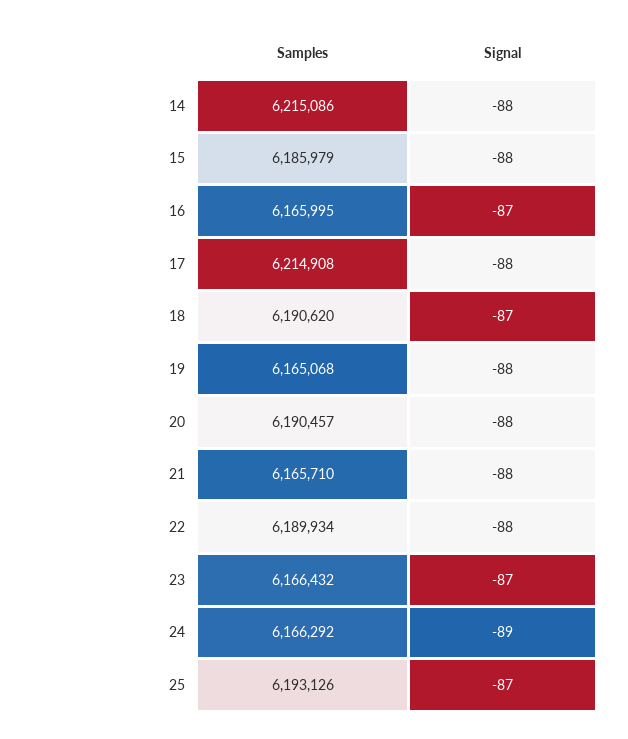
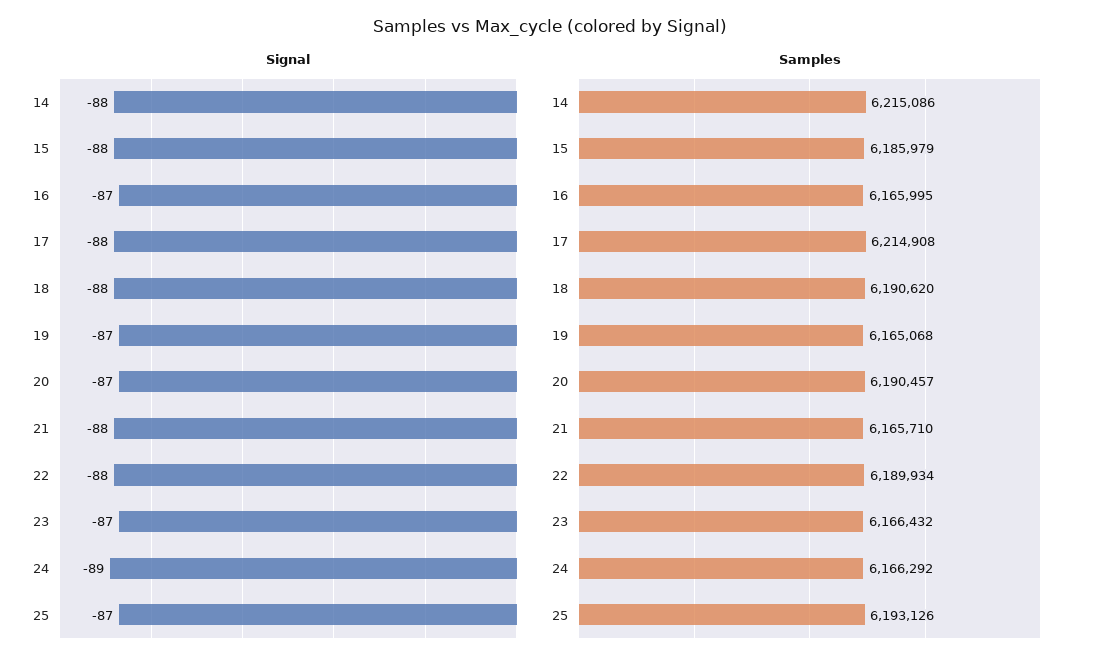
Signal, 18: -87 -> -88
Signal, 19: -88 -> -87
Signal, 20: -88 -> -87

